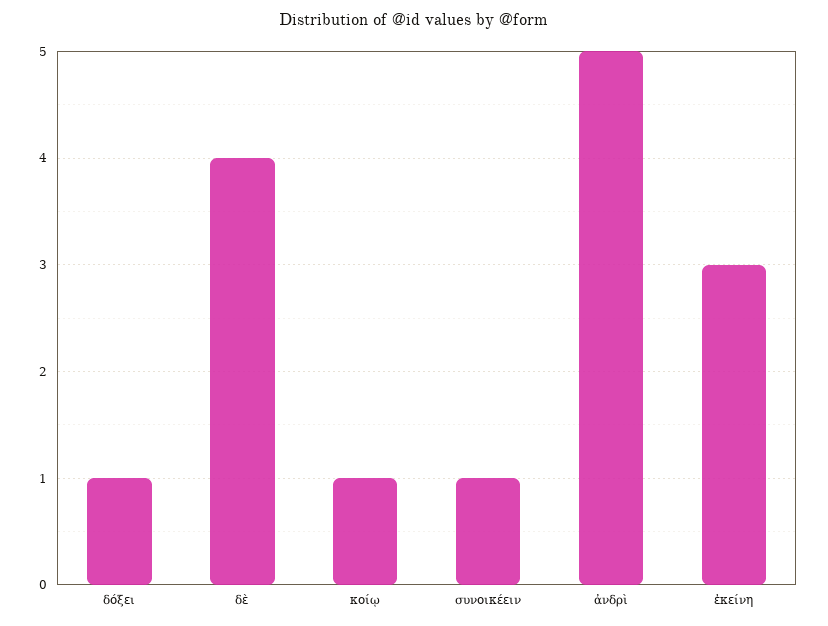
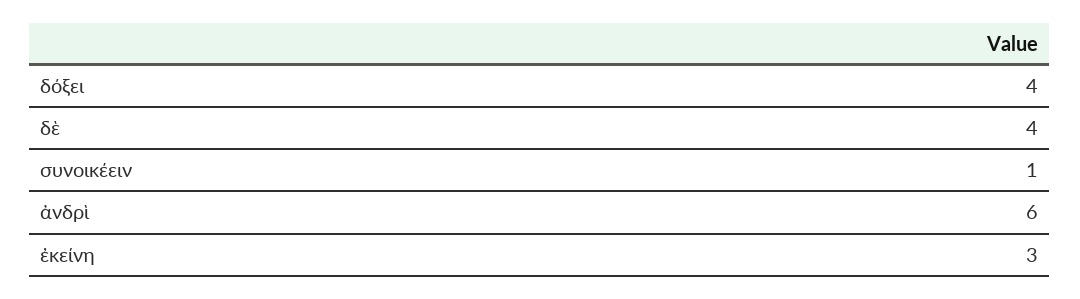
δόξει: 1 -> 4
κοίῳ: 1 -> none
ἀνδρὶ: 5 -> 6

